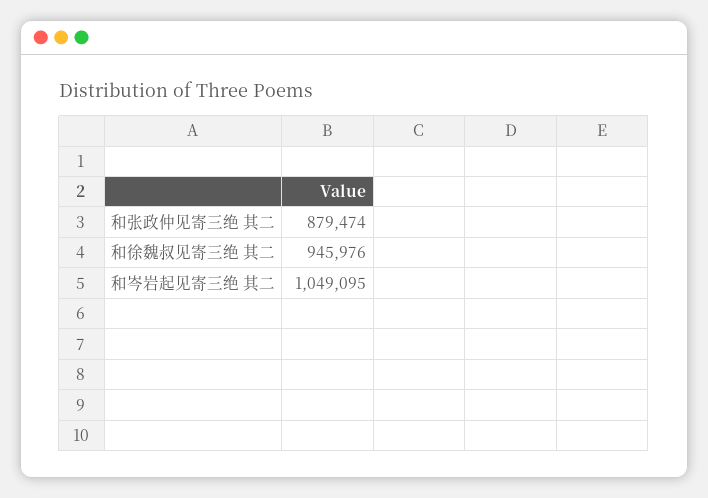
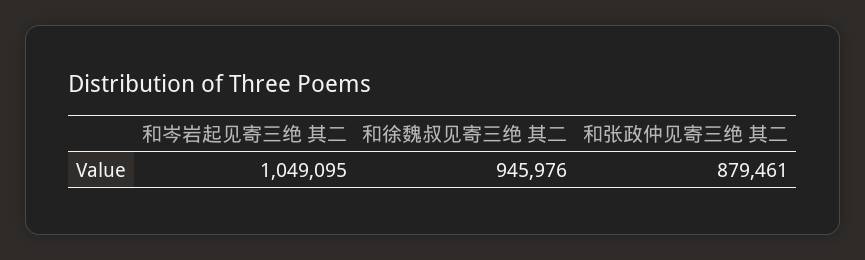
和张政仲见寄三绝 其二: 879474 -> 879461

